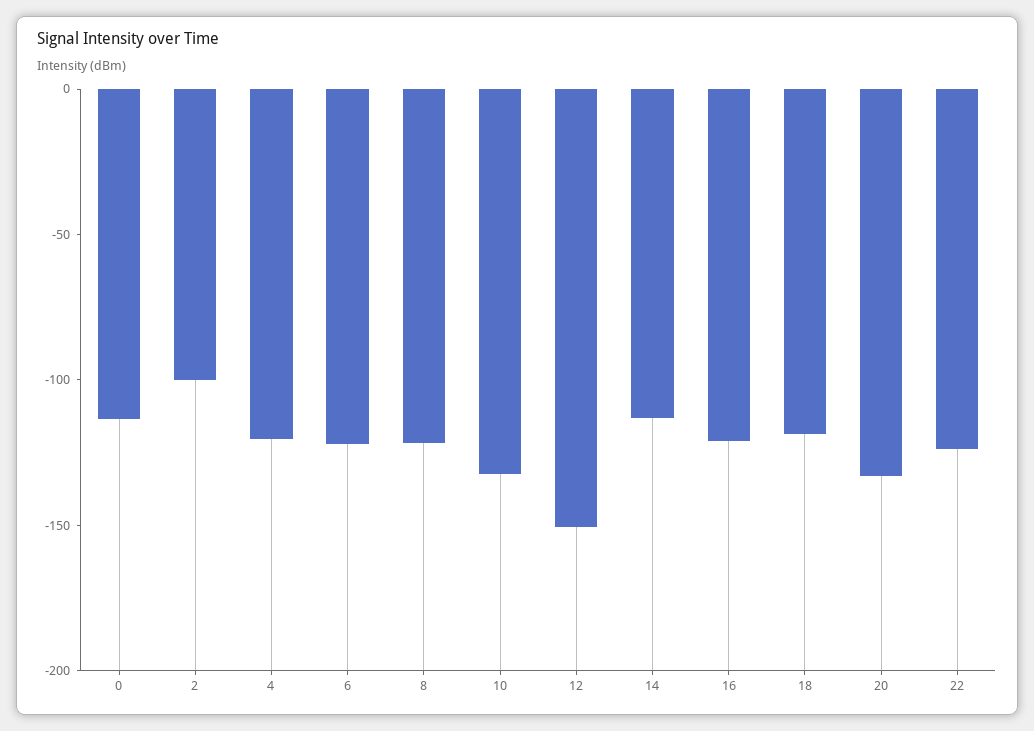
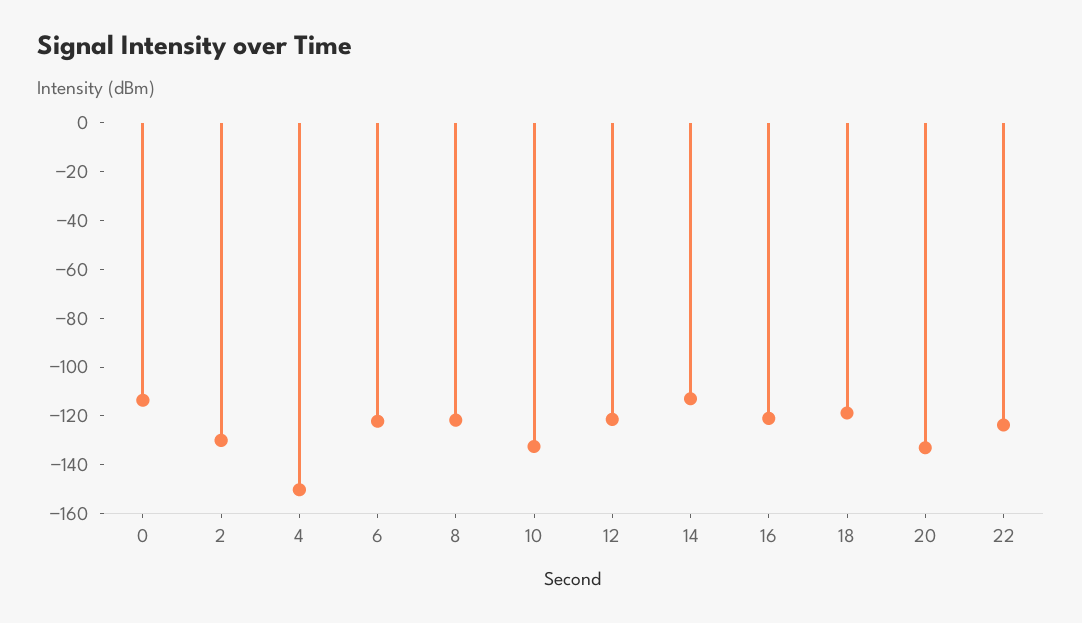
2: -100 -> -130
4: -120 -> -150
12: -150 -> -120

